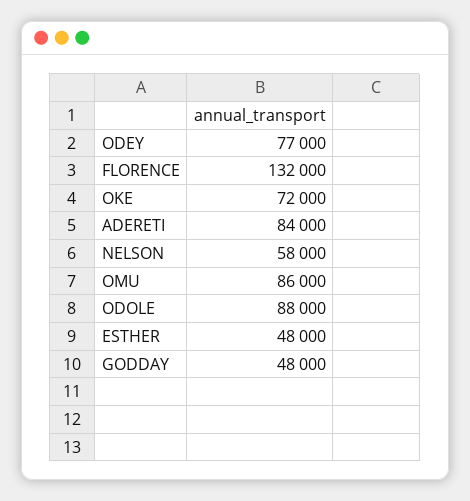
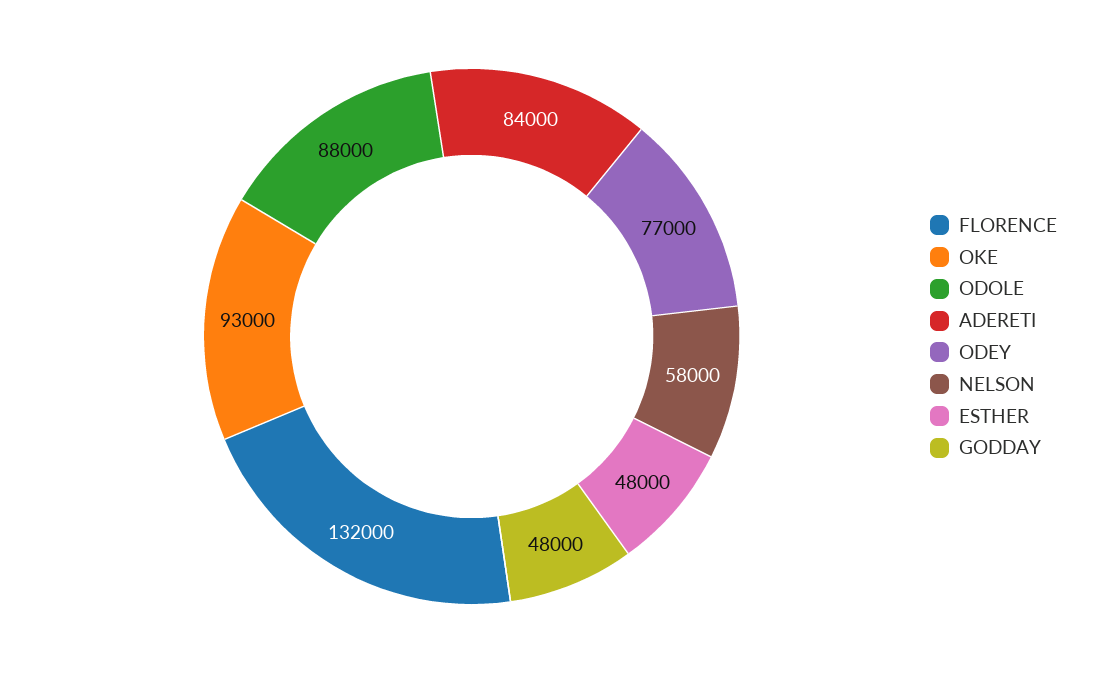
OKE: 72000 -> 93000
OMU: 86000 -> none

